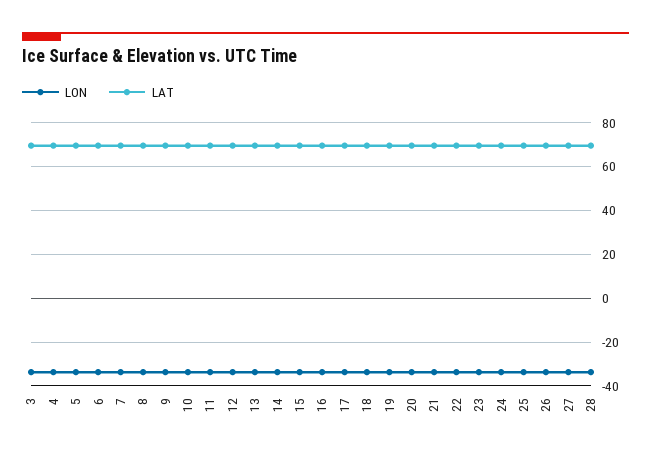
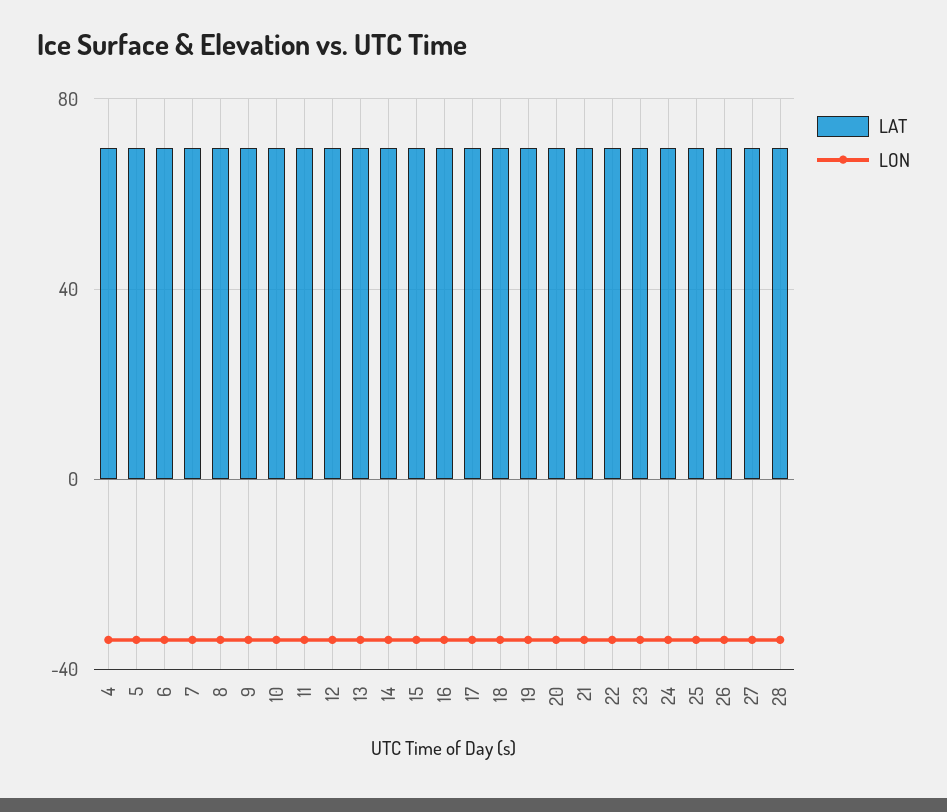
LON, 3: -35 -> none
LAT, 3: 70 -> none

